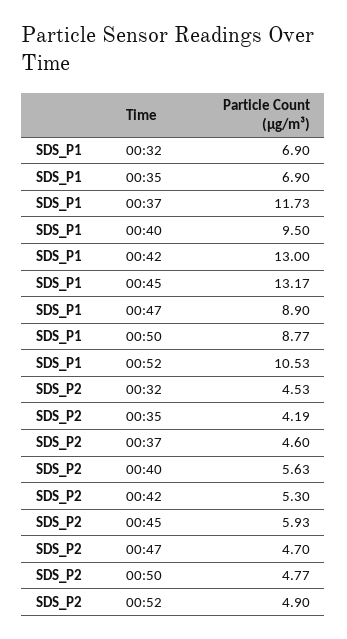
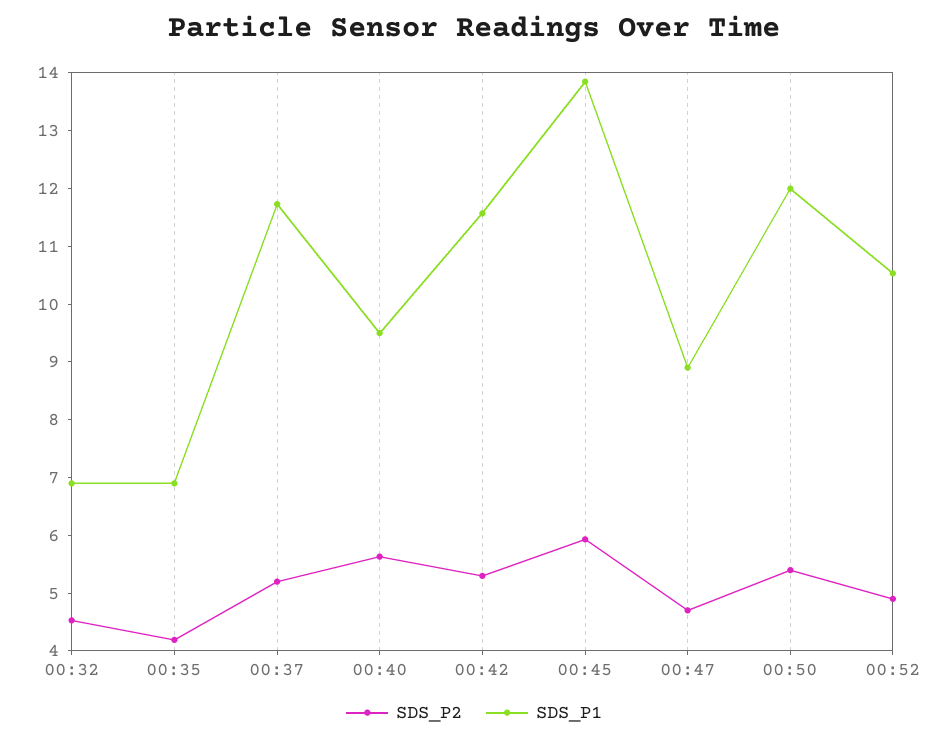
SDS_P1, 00:42: 13 -> 11.6
SDS_P1, 00:45: 13.17 -> 13.8
SDS_P1, 00:50: 8.77 -> 12
SDS_P2, 00:37: 4.6 -> 5.2
SDS_P2, 00:50: 4.77 -> 5.4

